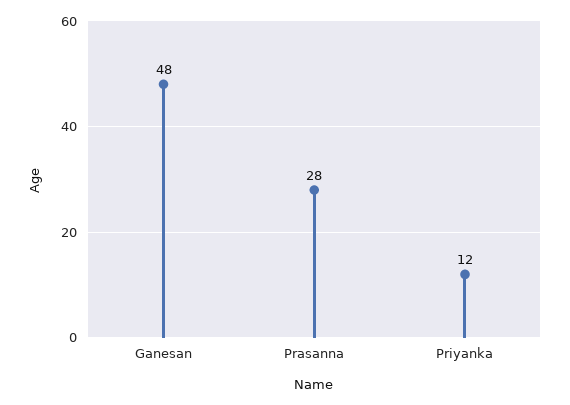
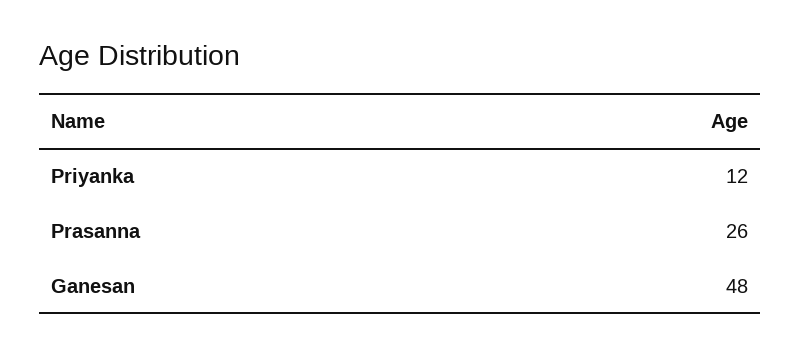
Prasanna: 28 -> 26

